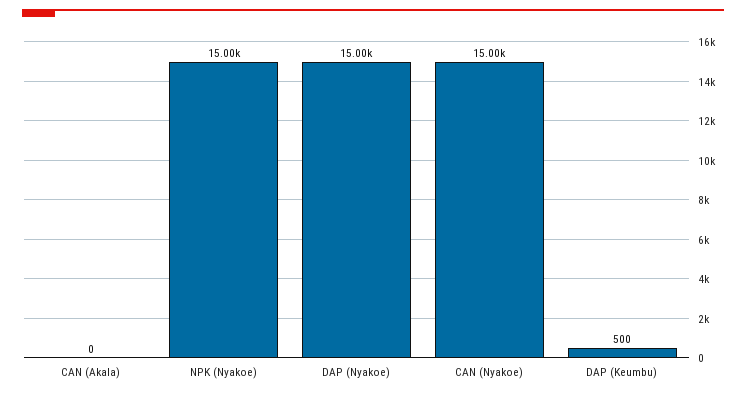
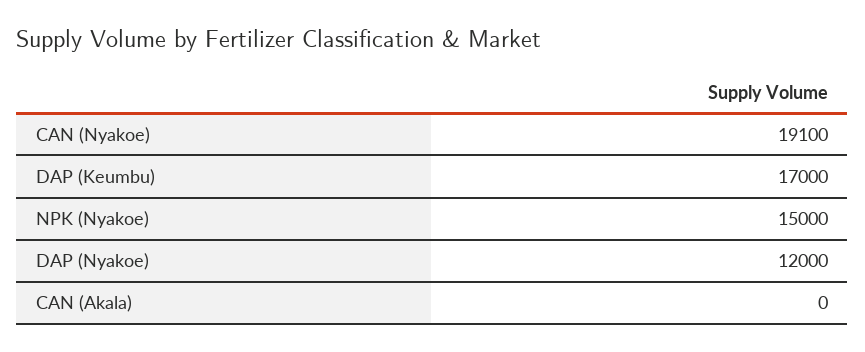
DAP (Nyakoe): 15000 -> 12000
CAN (Nyakoe): 15000 -> 19100
DAP (Keumbu): 500 -> 17000

